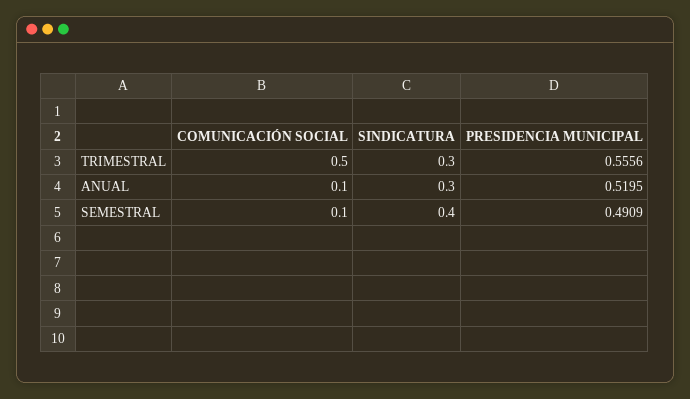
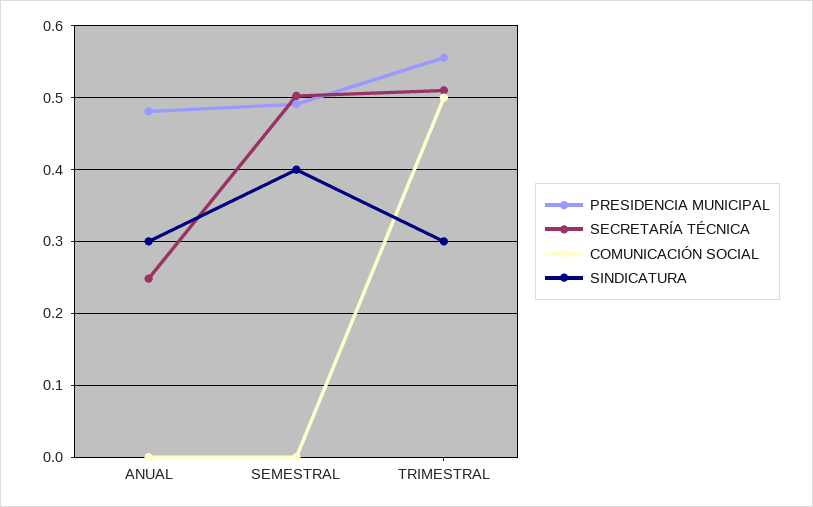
COMUNICACIÓN SOCIAL, ANUAL: 0.1 -> 0
PRESIDENCIA MUNICIPAL, ANUAL: 0.5195 -> 0.48
COMUNICACIÓN SOCIAL, SEMESTRAL: 0.1 -> 0
SECRETARÍA TÉCNICA, ANUAL: none -> 0.25
SECRETARÍA TÉCNICA, SEMESTRAL: none -> 0.5
SECRETARÍA TÉCNICA, TRIMESTRAL: none -> 0.51

